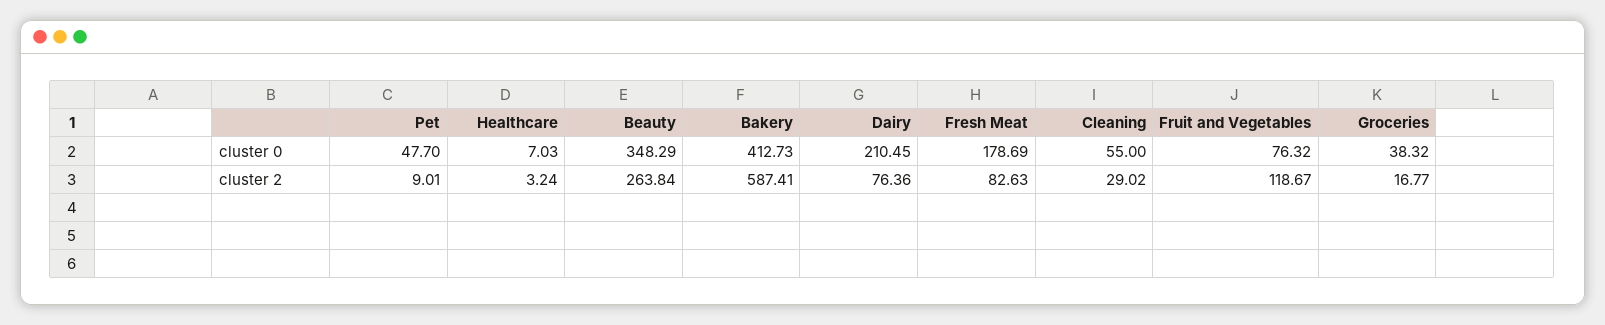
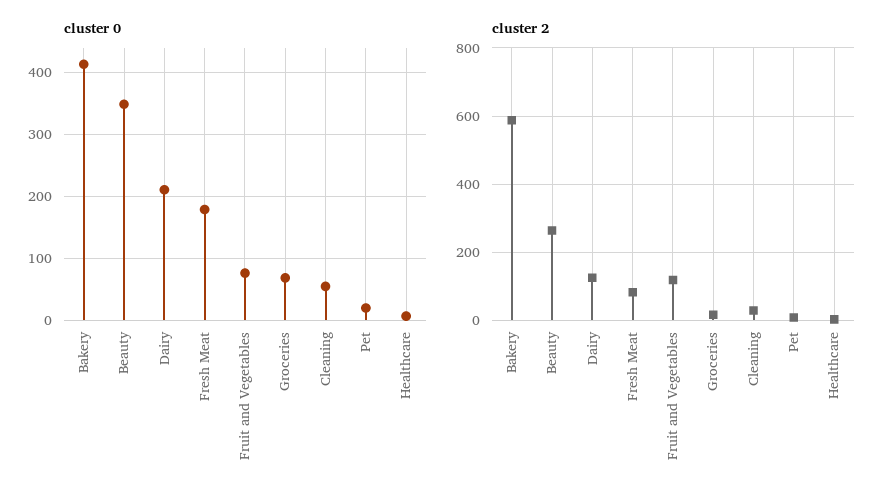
cluster 0, Pet: 47.7 -> 20
cluster 0, Groceries: 38.32 -> 70
cluster 2, Dairy: 76.36 -> 120

